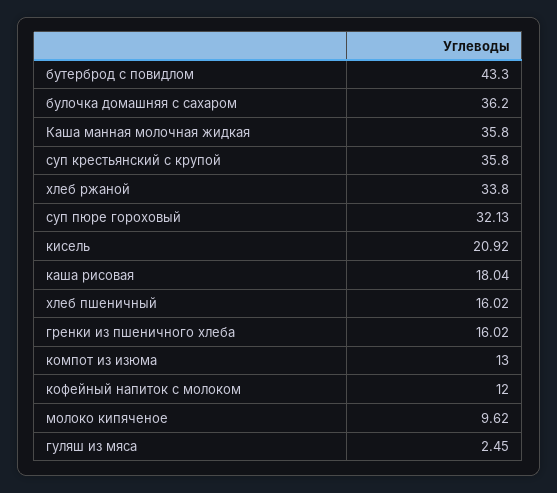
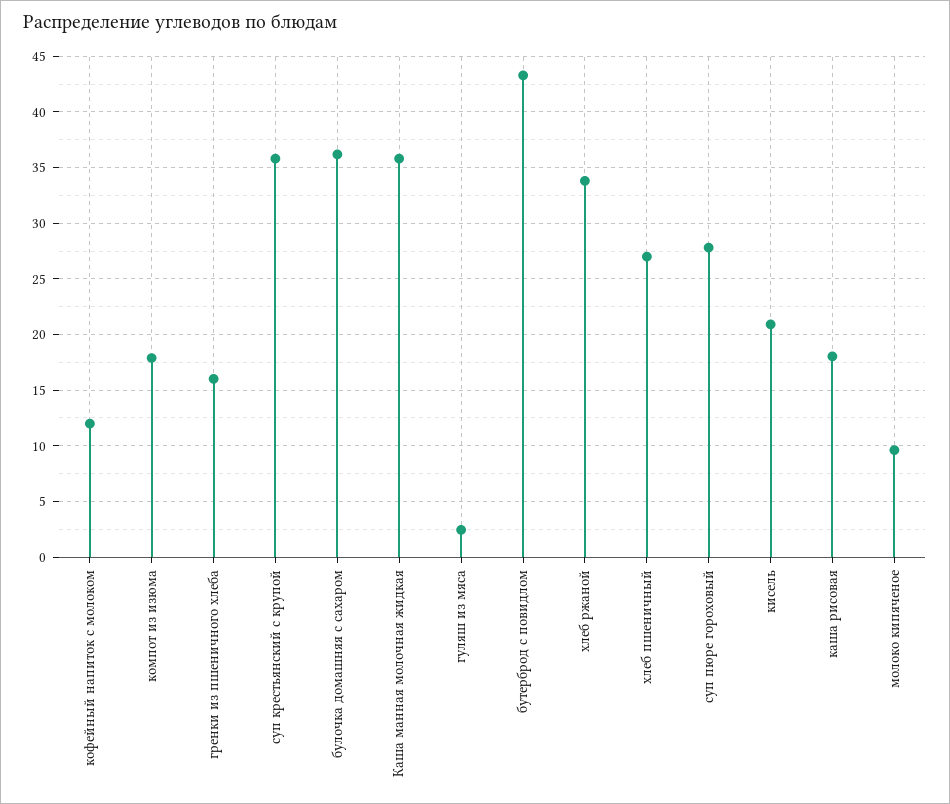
суп пюре гороховый: 32.13 -> 28
хлеб пшеничный: 16.02 -> 27
компот из изюма: 13 -> 18

